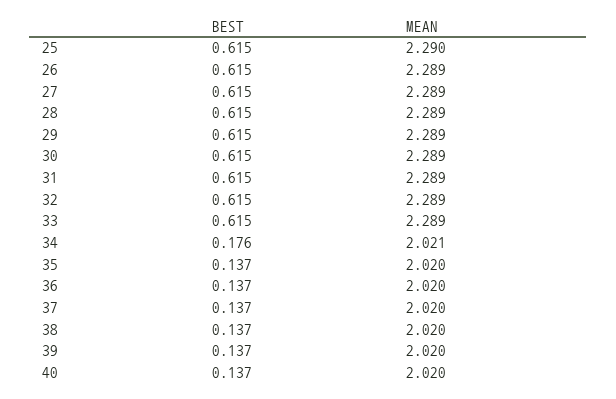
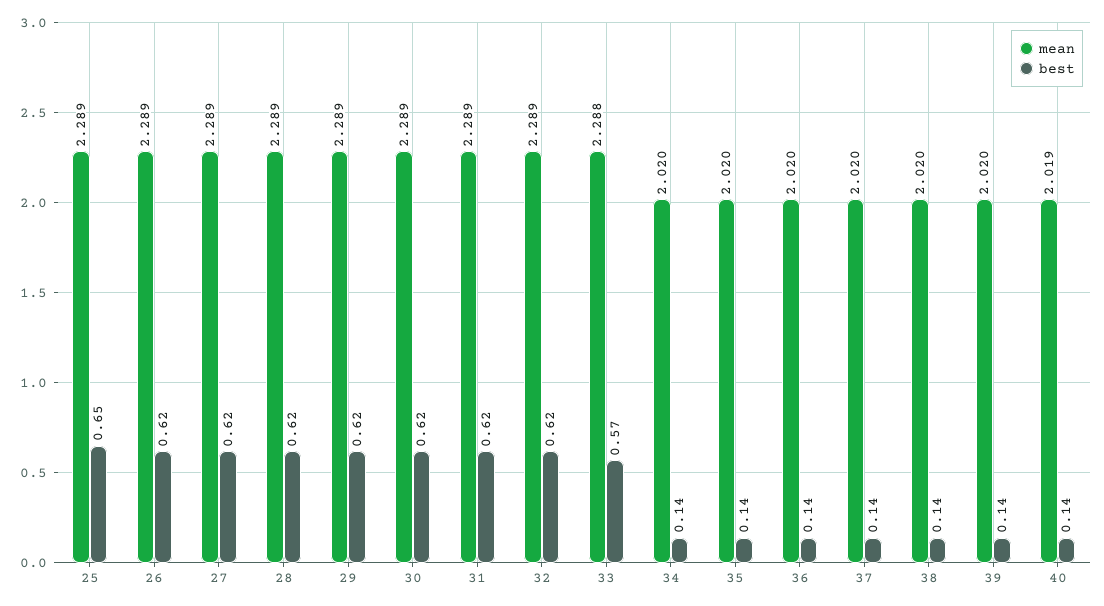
BEST, 25: 0.615 -> 0.65
MEAN, 25: 2.29 -> 2.289
BEST, 33: 0.615 -> 0.57
MEAN, 33: 2.289 -> 2.288
BEST, 34: 0.176 -> 0.14
MEAN, 34: 2.021 -> 2.02
MEAN, 40: 2.02 -> 2.019

